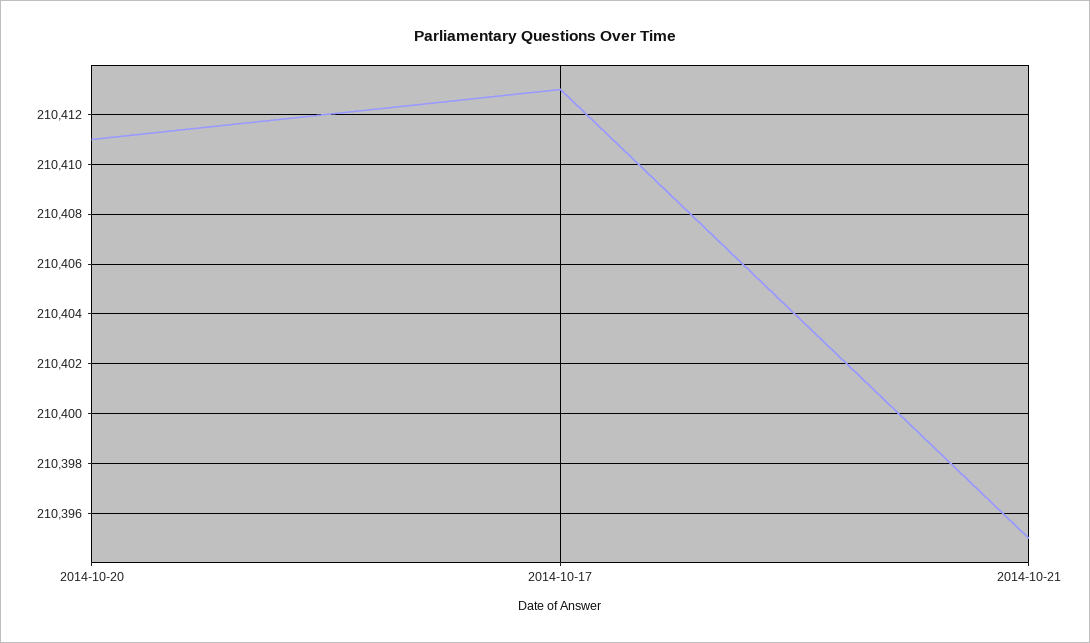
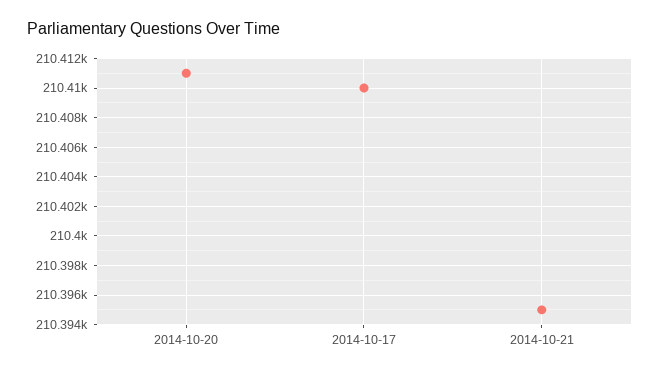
2014-10-17: 210413 -> 210410

